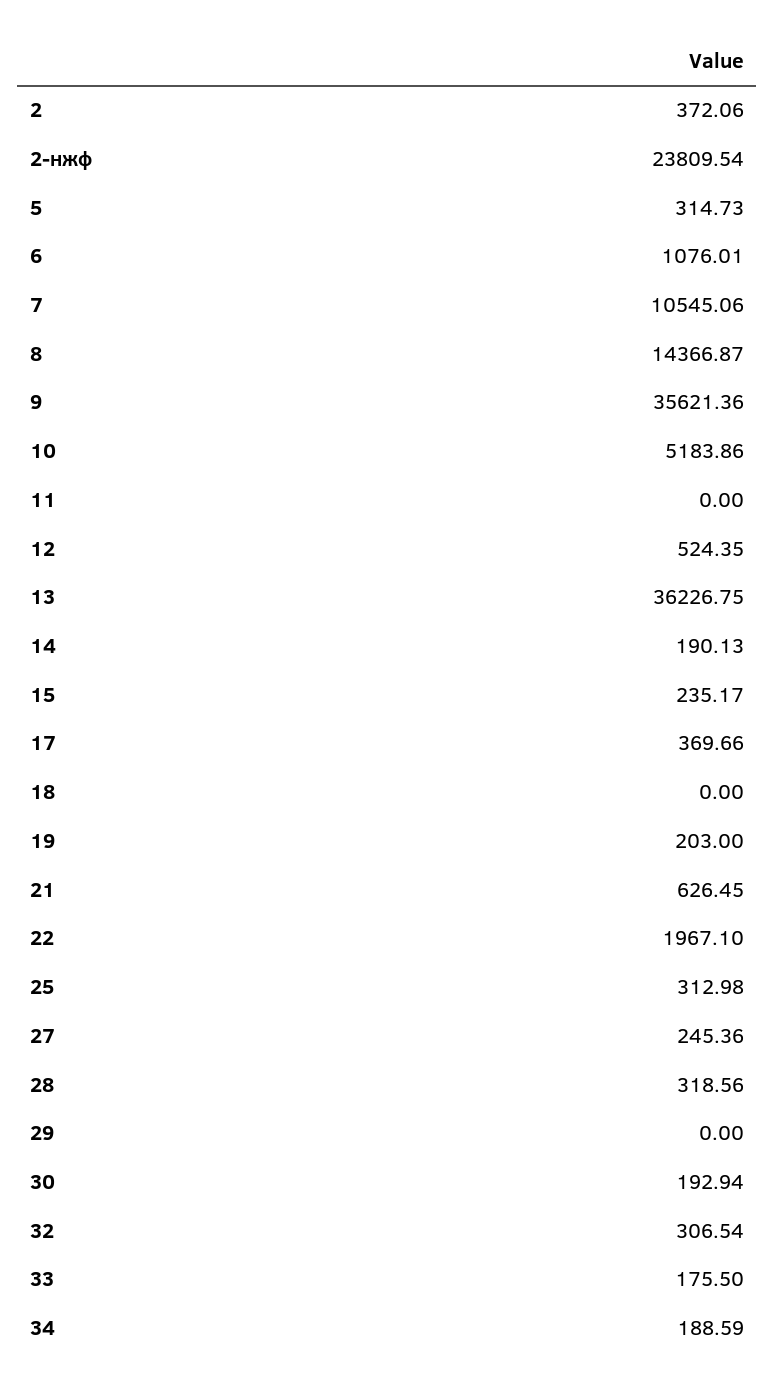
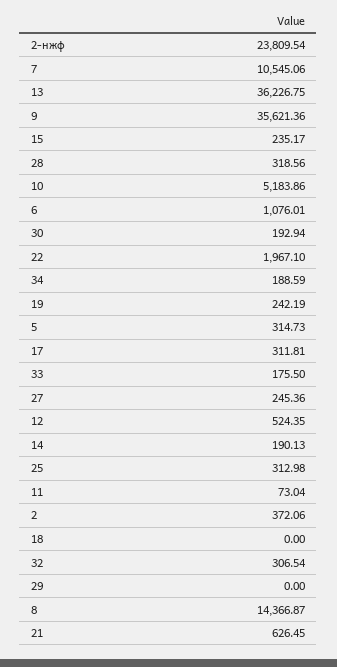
11: 0 -> 73.04
17: 369.66 -> 311.81
19: 203 -> 242.19

